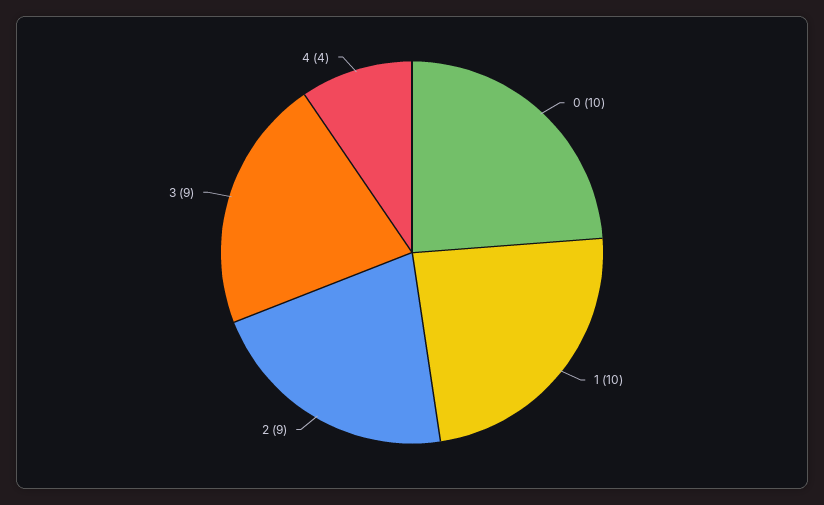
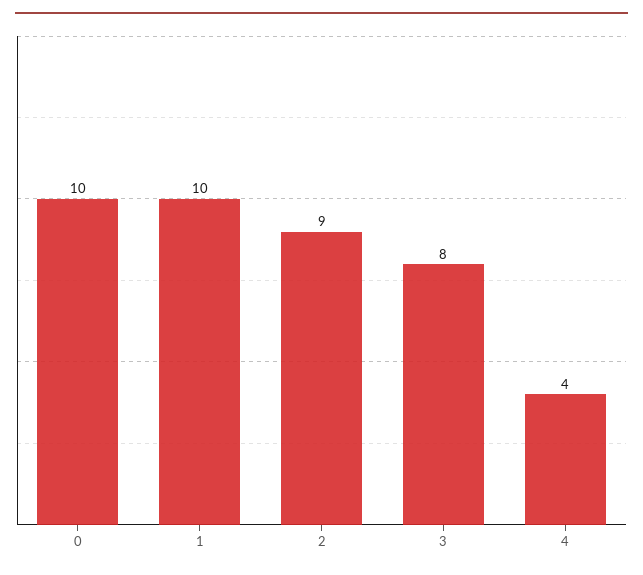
3: 9 -> 8

